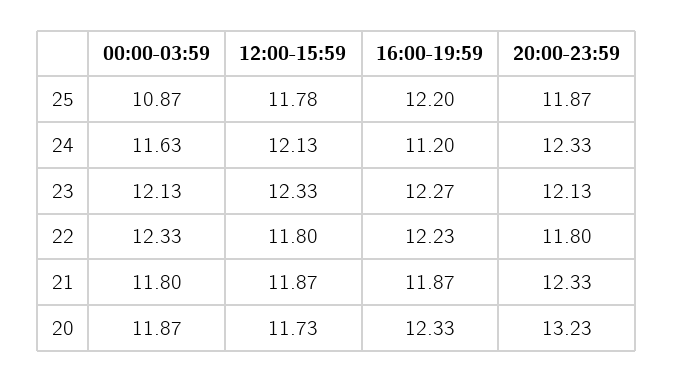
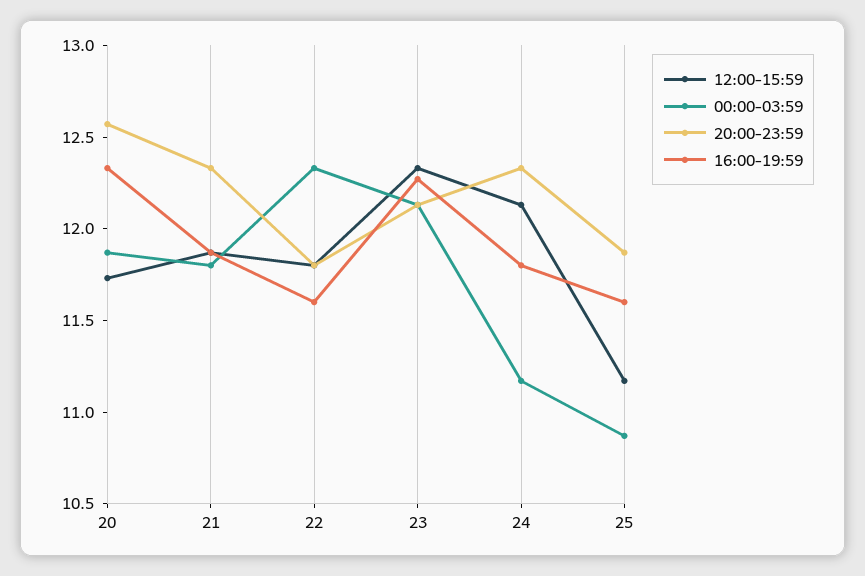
12:00-15:59, 25: 11.78 -> 11.2
16:00-19:59, 25: 12.2 -> 11.6
00:00-03:59, 24: 11.63 -> 11.2
16:00-19:59, 24: 11.2 -> 11.8
16:00-19:59, 22: 12.23 -> 11.6
20:00-23:59, 20: 13.23 -> 12.6

